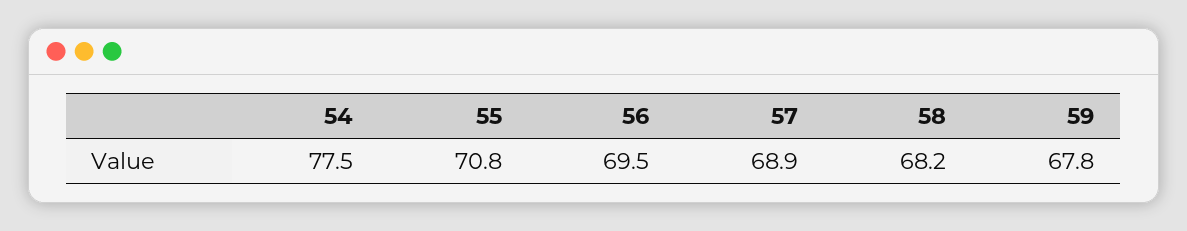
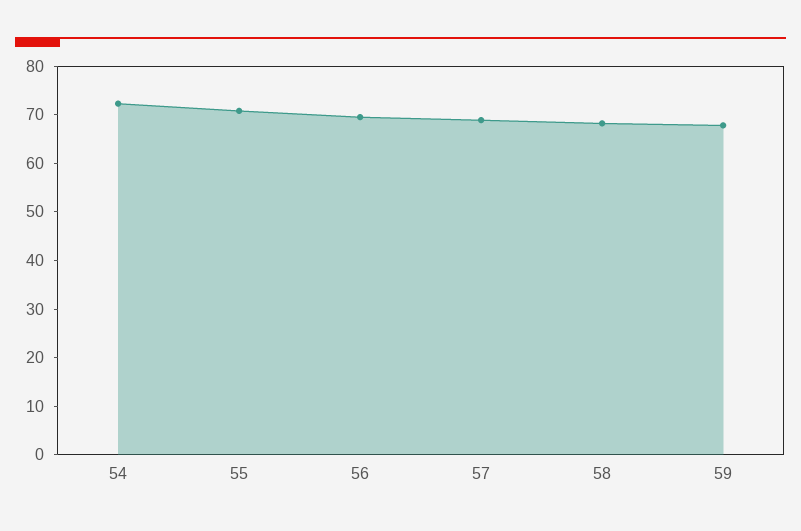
54: 77.5 -> 72

